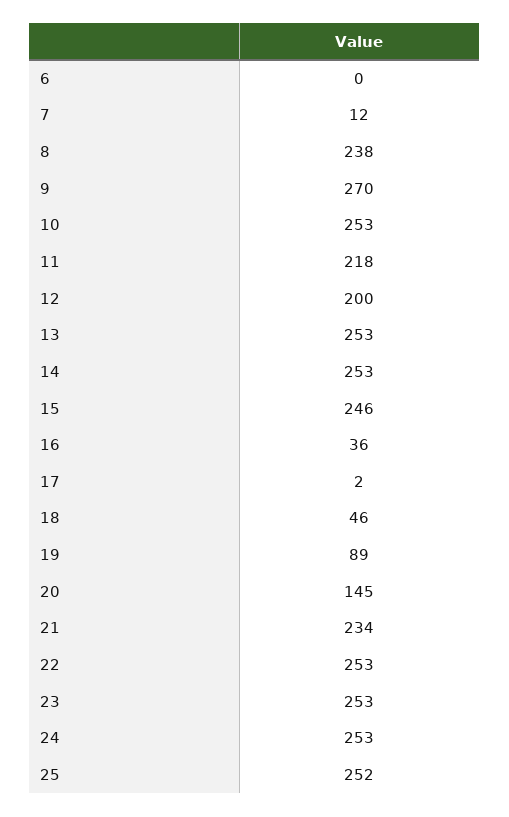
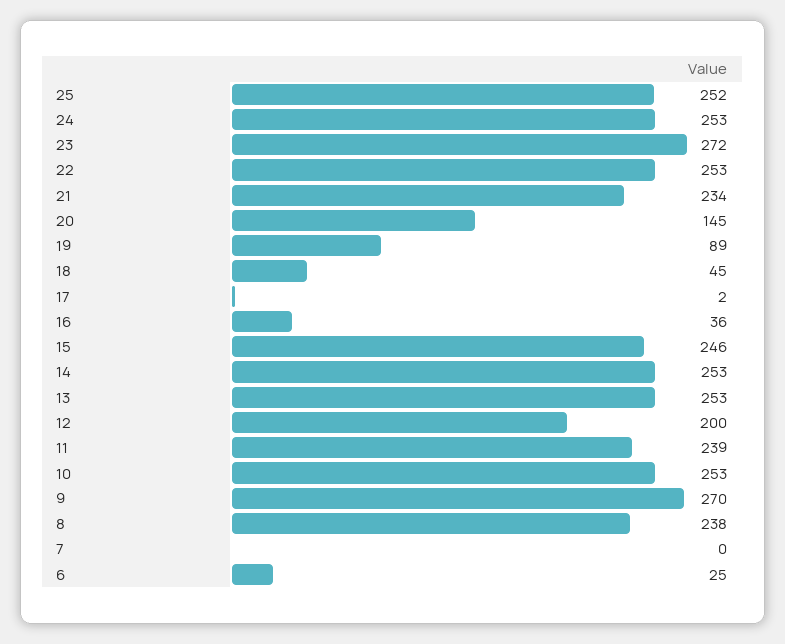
6: 0 -> 25
7: 12 -> 0
11: 218 -> 239
18: 46 -> 45
23: 253 -> 272

